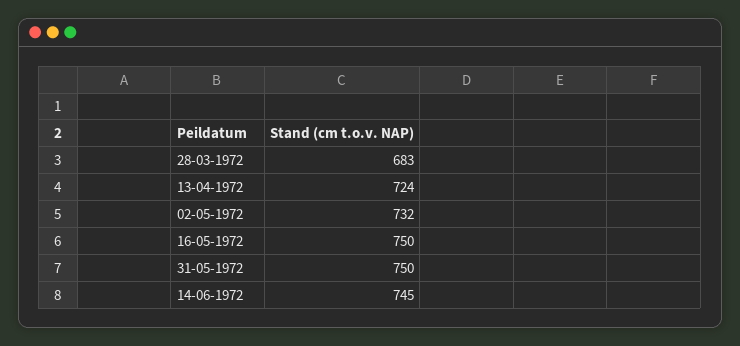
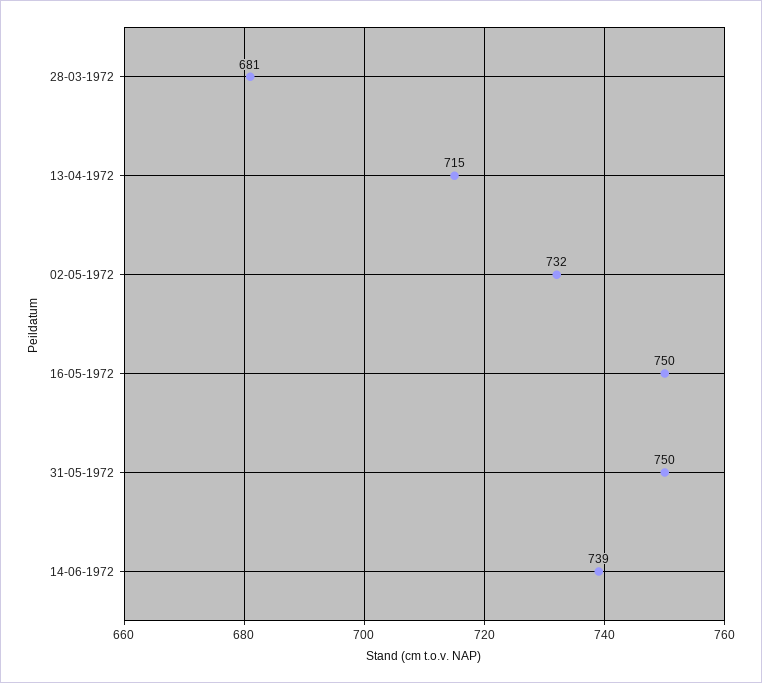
28-03-1972: 683 -> 681
13-04-1972: 724 -> 715
14-06-1972: 745 -> 739

